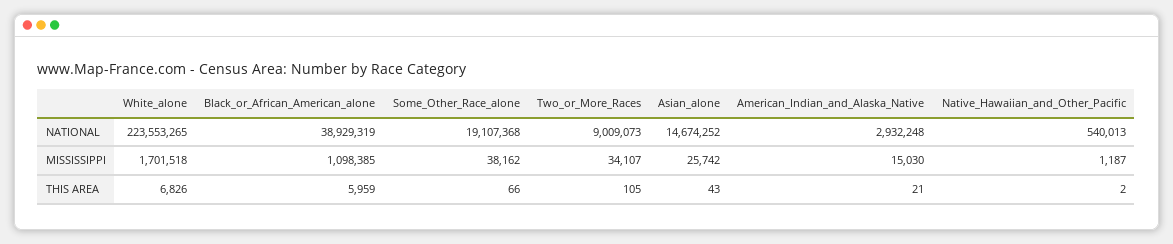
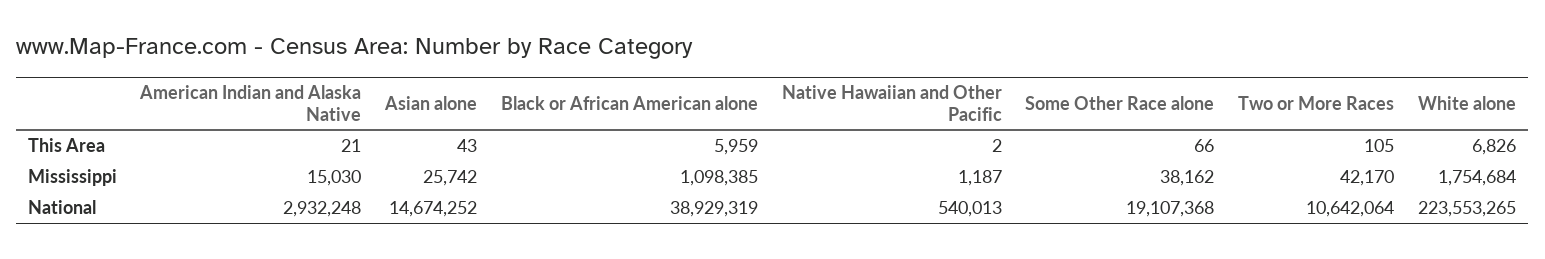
Two_or_More_Races, NATIONAL: 9009073 -> 10642064
White_alone, MISSISSIPPI: 1701518 -> 1754684
Two_or_More_Races, MISSISSIPPI: 34107 -> 42170

